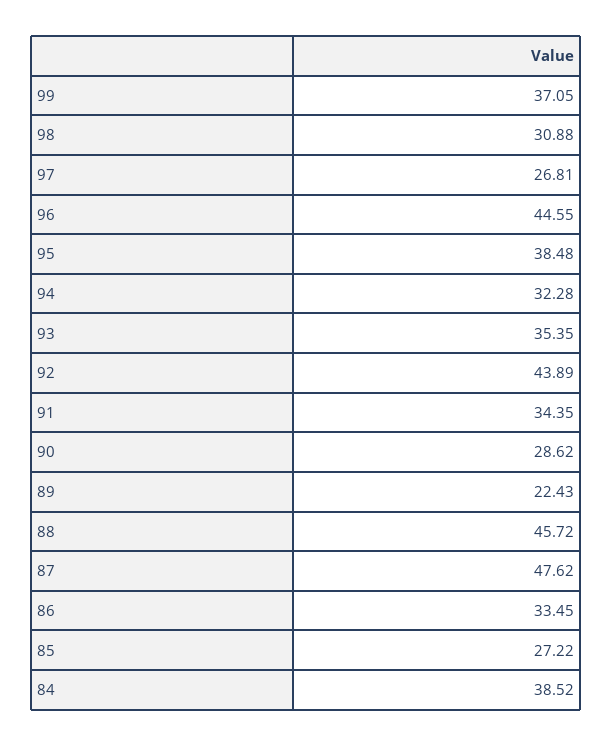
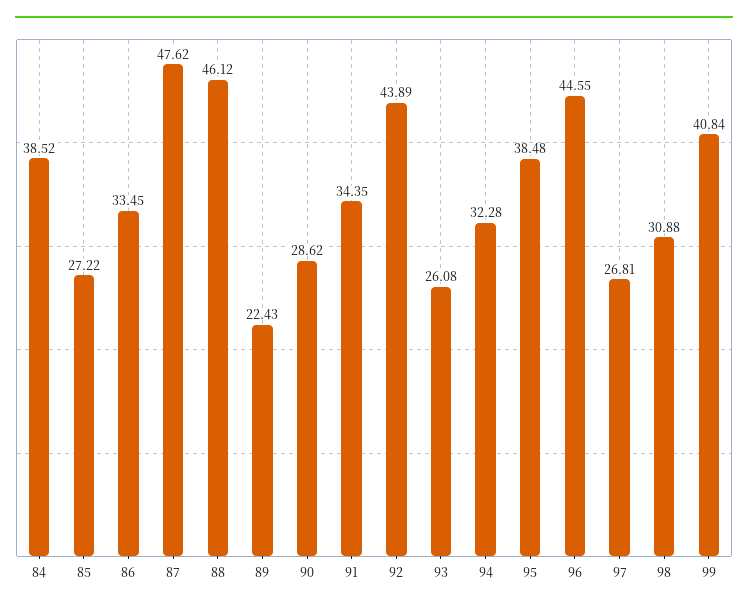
99: 37.05 -> 40.84
93: 35.35 -> 26.08
88: 45.72 -> 46.12

